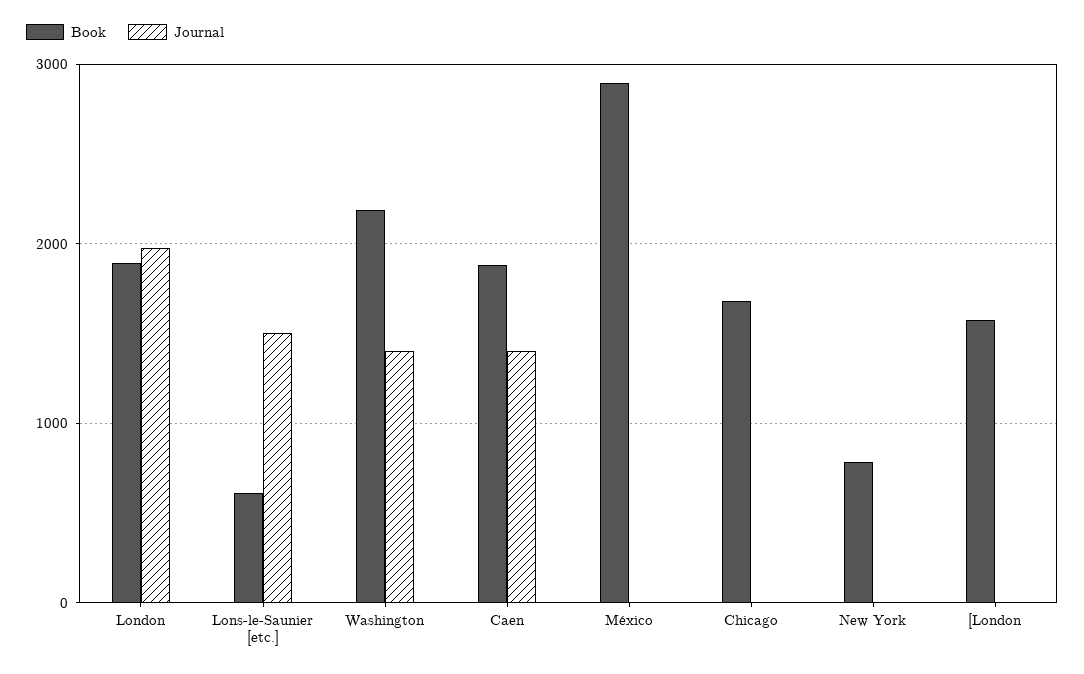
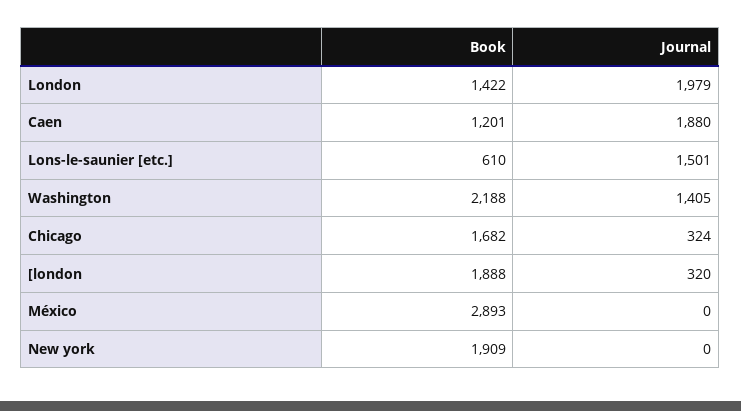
Book, London: 1900 -> 1422
Book, Caen: 1900 -> 1201
Journal, Caen: 1400 -> 1880
Journal, Chicago: 0 -> 324
Book, New York: 800 -> 1909
Book, [London: 1600 -> 1888
Journal, [London: 0 -> 320

